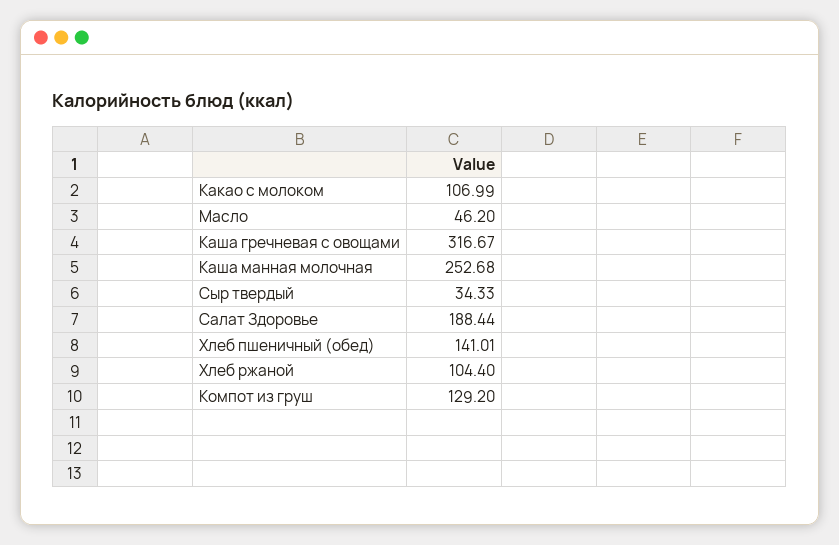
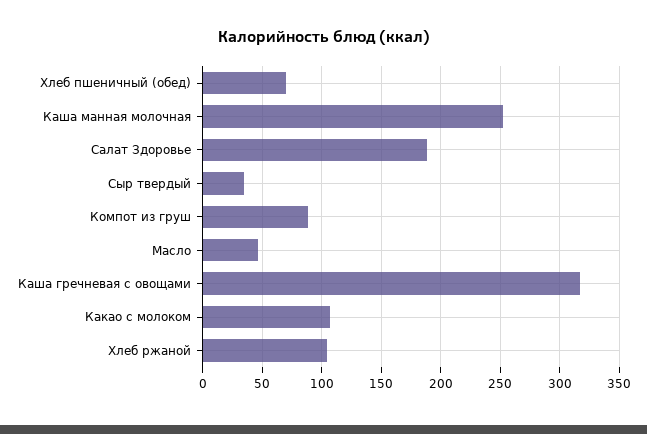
Хлеб пшеничный (обед): 141.01 -> 70
Компот из груш: 129.2 -> 90

